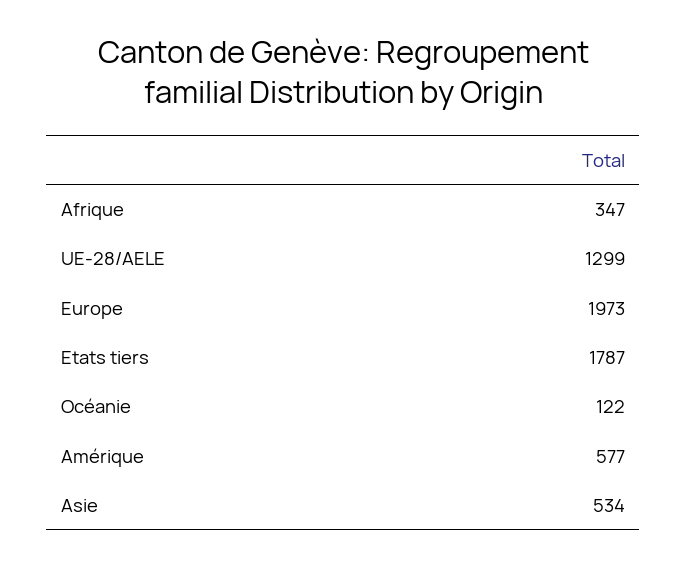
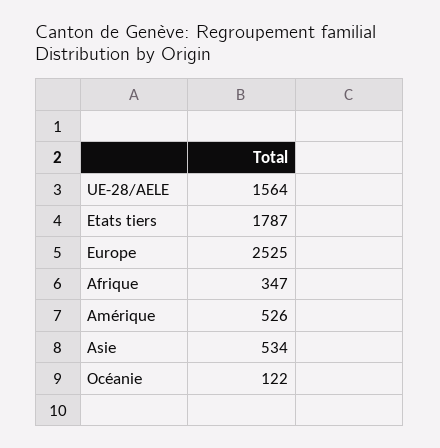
UE-28/AELE: 1299 -> 1564
Europe: 1973 -> 2525
Amérique: 577 -> 526

